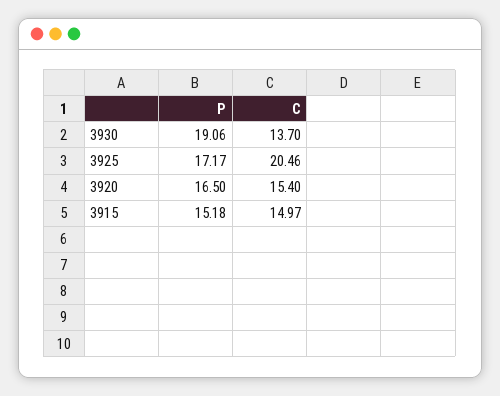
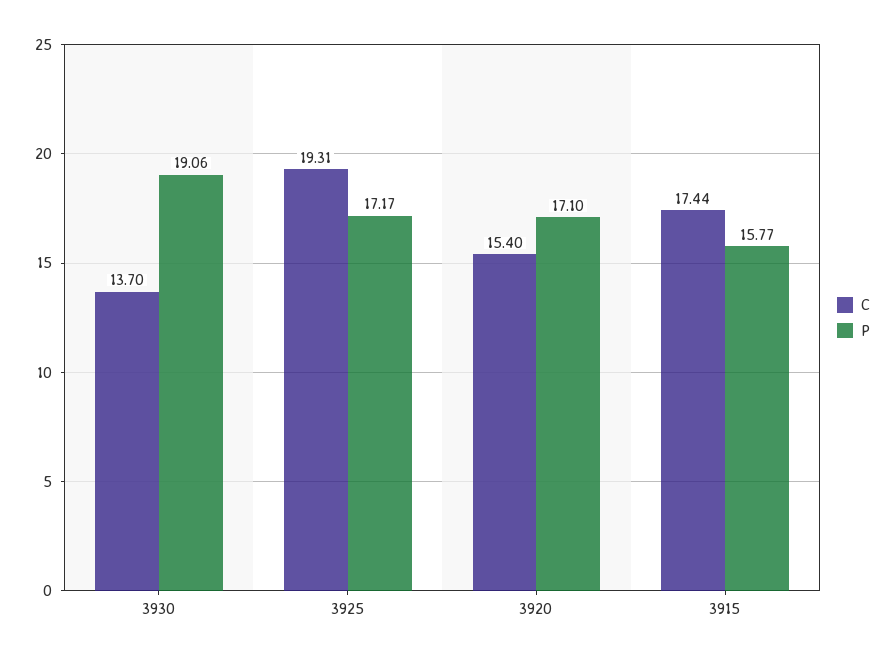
C, 3925: 20.46 -> 19.31
P, 3920: 16.5 -> 17.1
P, 3915: 15.18 -> 15.77
C, 3915: 14.97 -> 17.44

